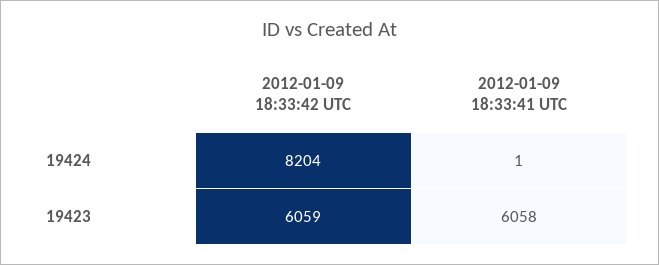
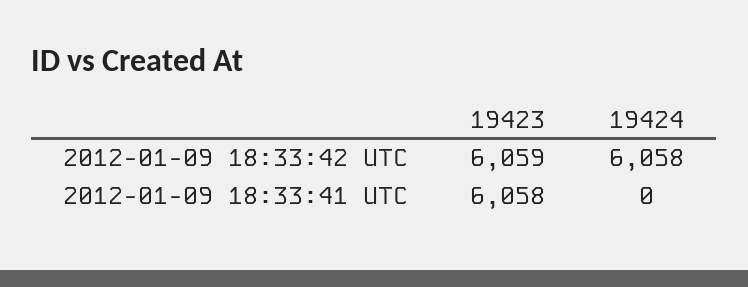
2012-01-09 18:33:42 UTC, 19424: 8204 -> 6058
2012-01-09 18:33:41 UTC, 19424: 1 -> 0

